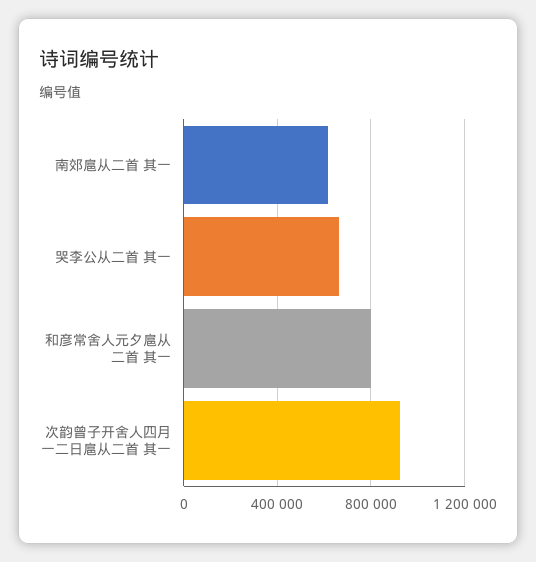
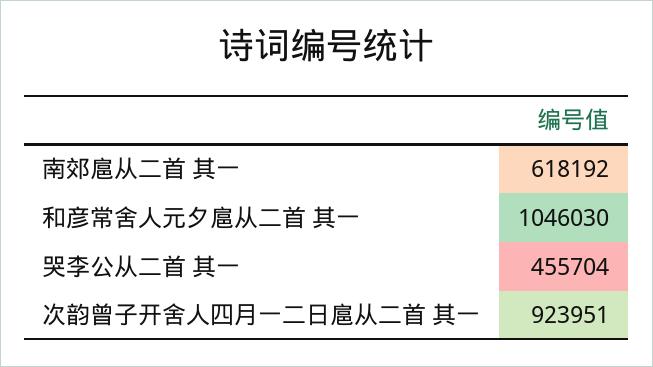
哭李公从二首 其一: 650000 -> 455704
和彦常舍人元夕扈从二首 其一: 800000 -> 1046030

